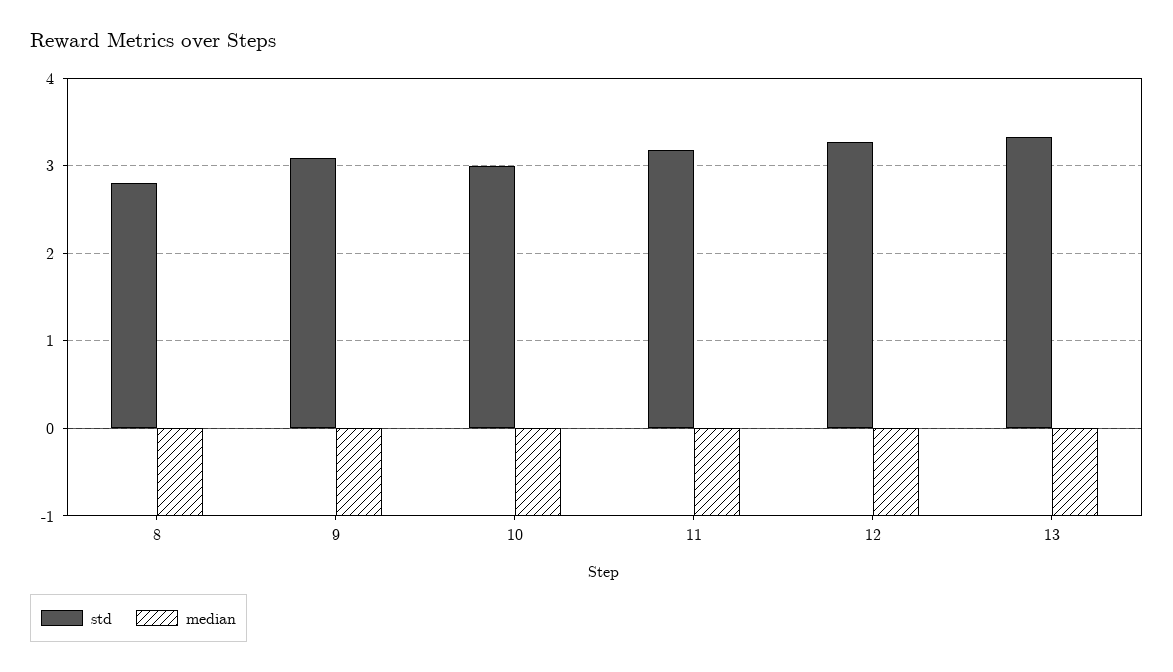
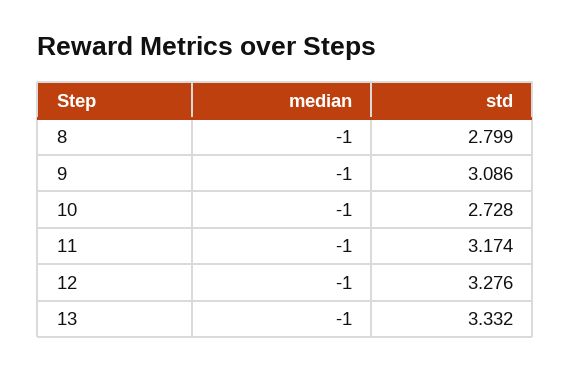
std, 10: 3 -> 2.728

